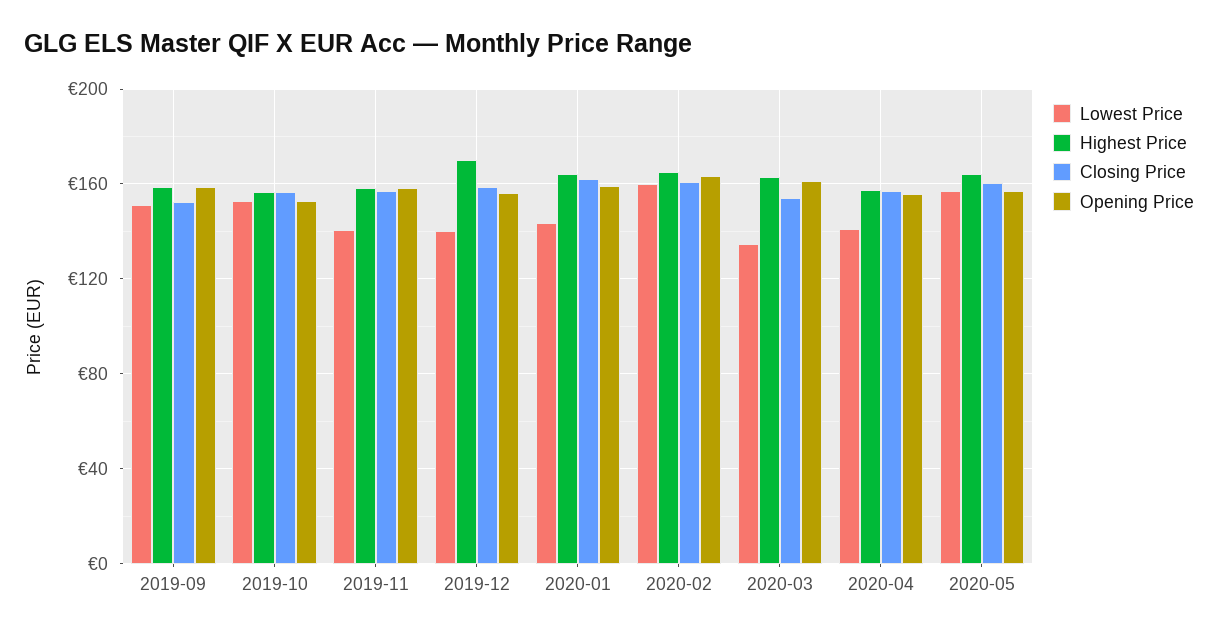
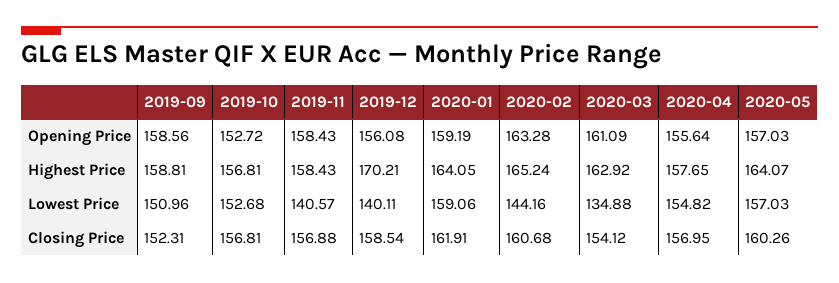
Lowest Price, 2020-01: 145 -> 159.06
Lowest Price, 2020-02: 160 -> 144.16
Lowest Price, 2020-04: 140 -> 154.82

